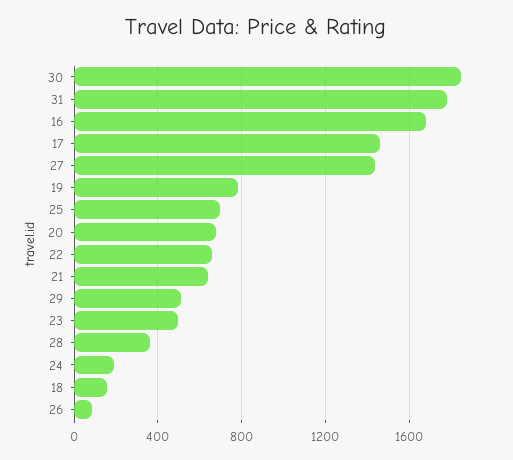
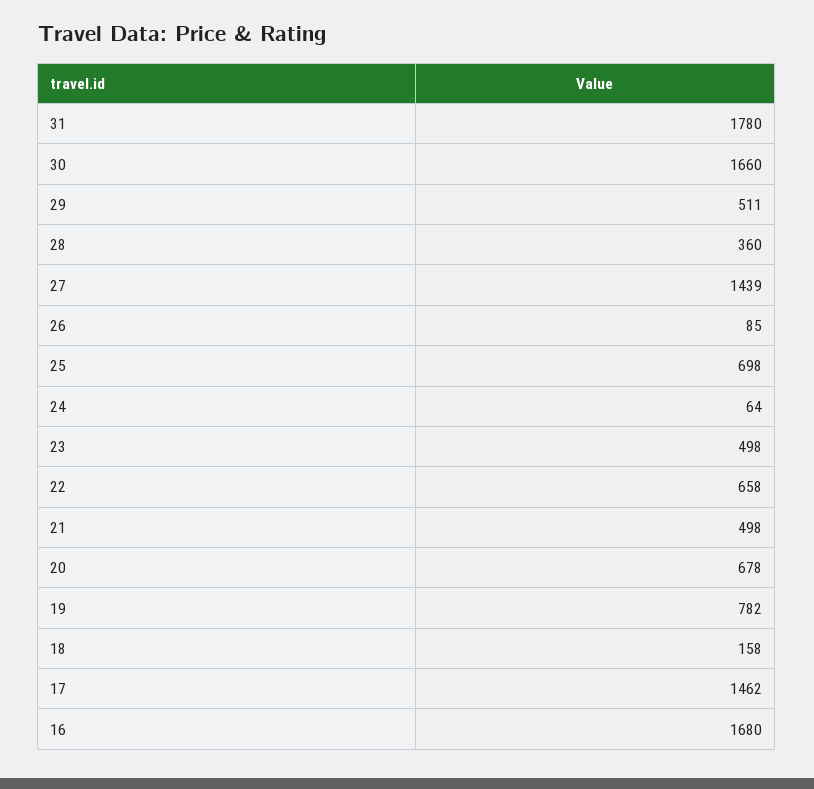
30: 1850 -> 1660
21: 650 -> 498
24: 200 -> 64

